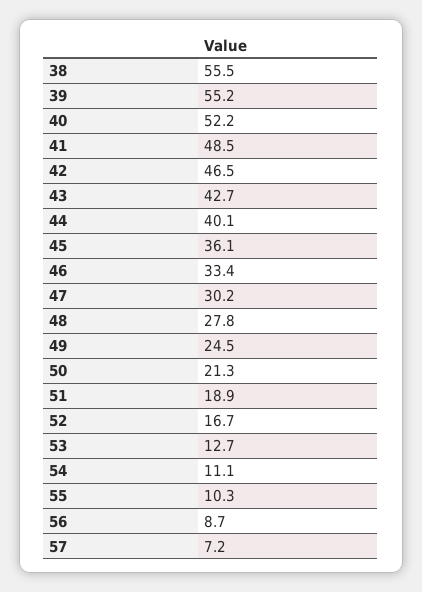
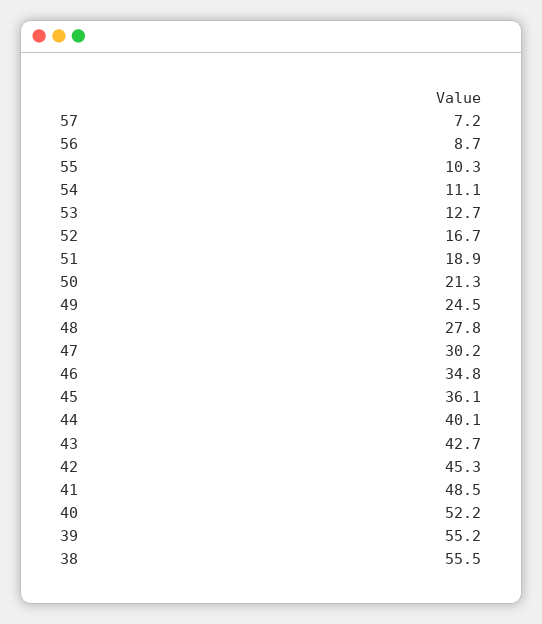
42: 46.5 -> 45.3
46: 33.4 -> 34.8

